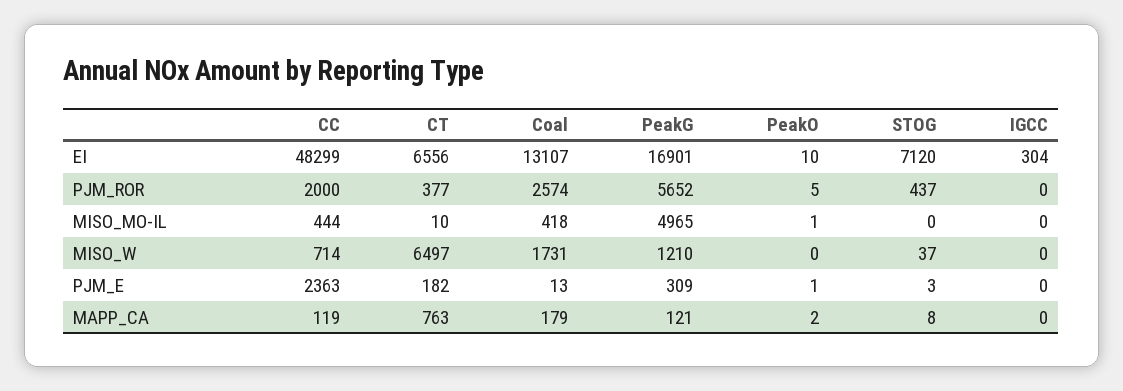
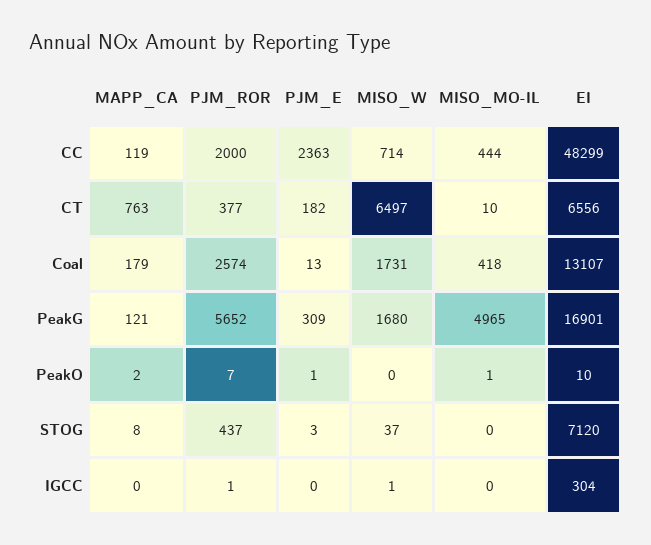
PeakO, PJM_ROR: 5 -> 7
IGCC, PJM_ROR: 0 -> 1
PeakG, MISO_W: 1210 -> 1680
IGCC, MISO_W: 0 -> 1

